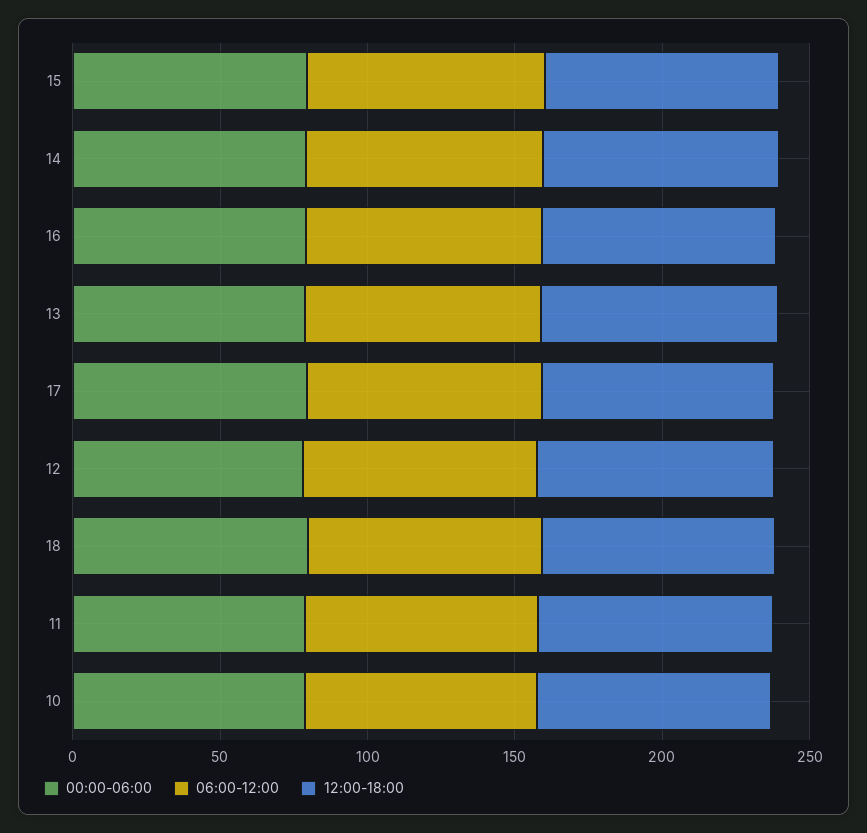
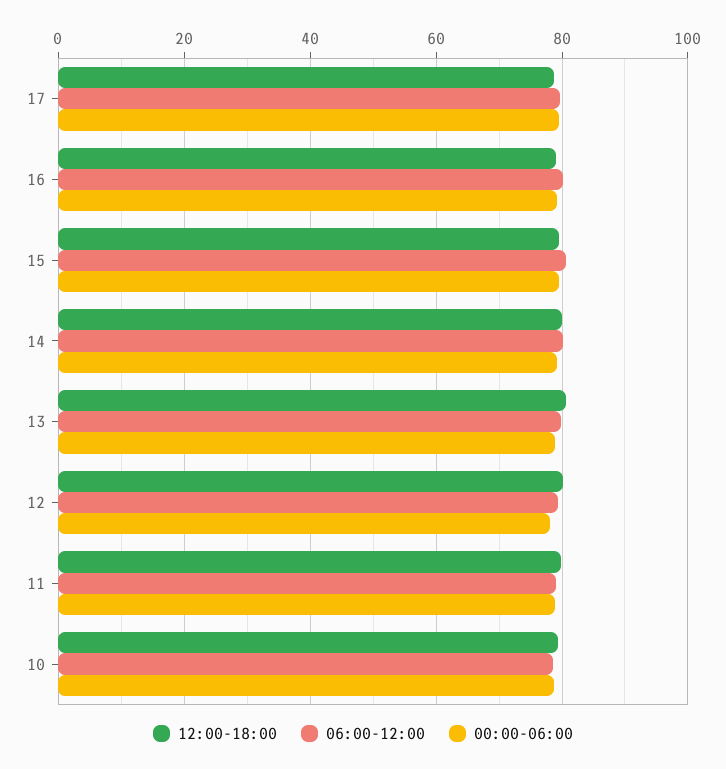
00:00-06:00, 18: 80 -> none
06:00-12:00, 18: 80 -> none
12:00-18:00, 18: 80 -> none

